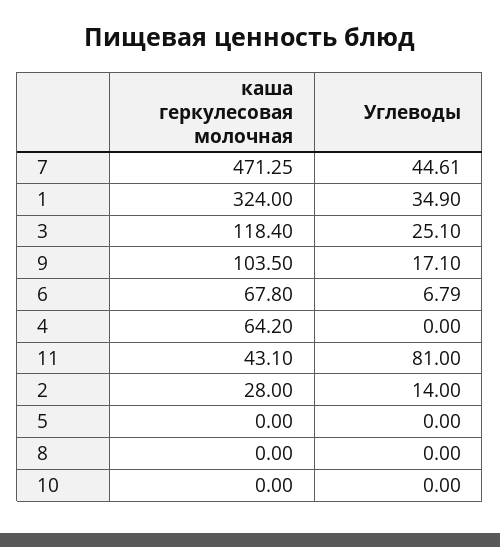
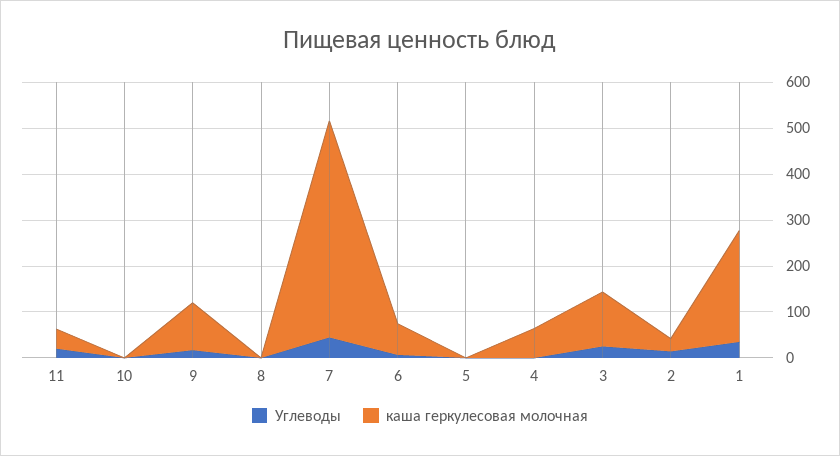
каша геркулесовая молочная, 1: 324 -> 240
Углеводы, 11: 81 -> 20

